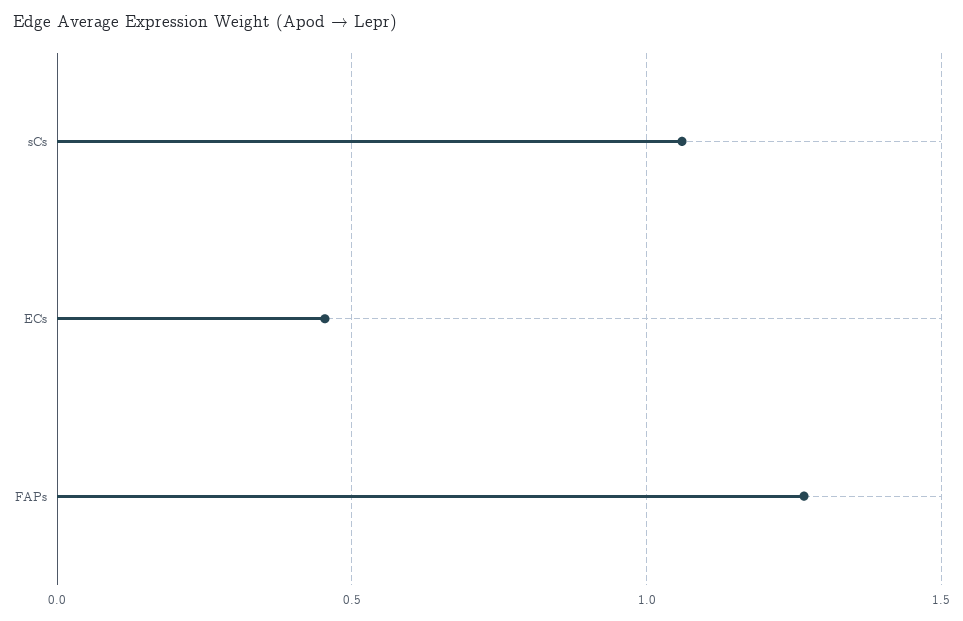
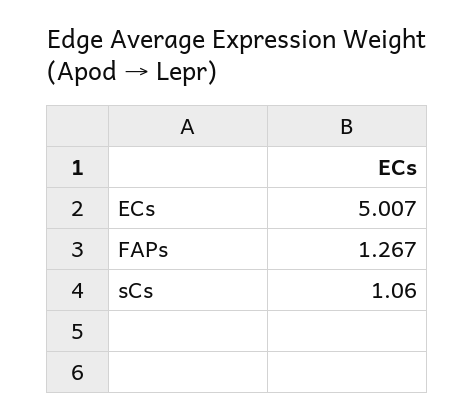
ECs: 0.45 -> 5.007

